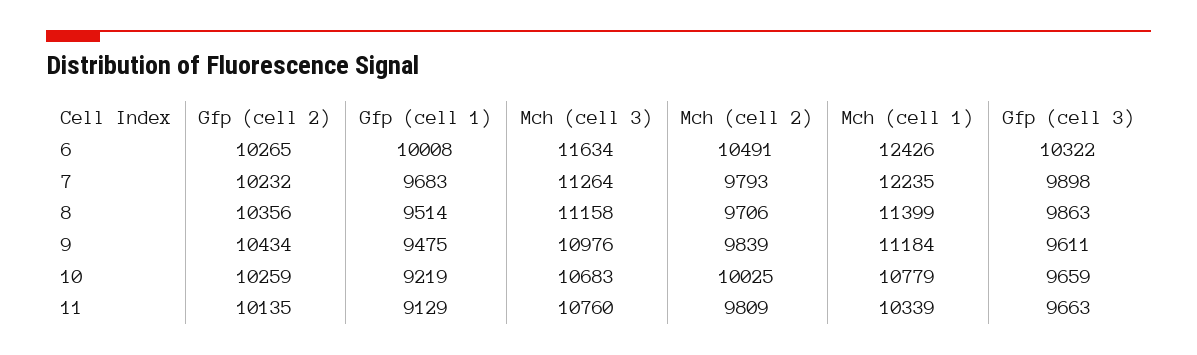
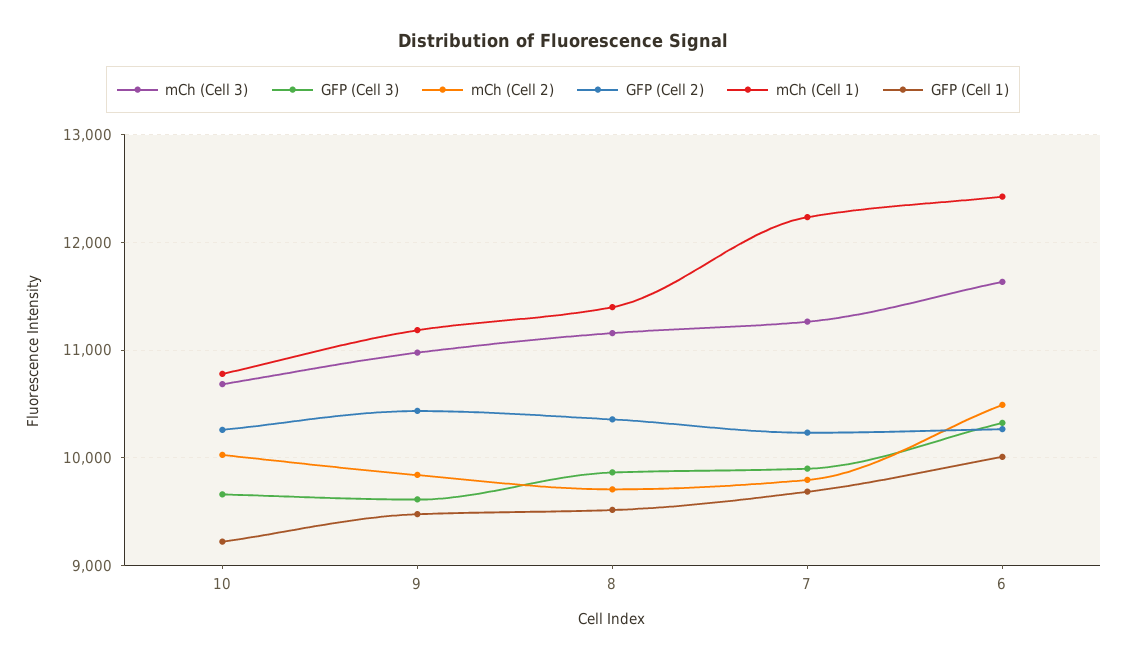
Gfp (cell 2), 11: 10135 -> none
Gfp (cell 1), 11: 9129 -> none
Mch (cell 3), 11: 10760 -> none
Mch (cell 2), 11: 9809 -> none
Mch (cell 1), 11: 10339 -> none
Gfp (cell 3), 11: 9663 -> none

